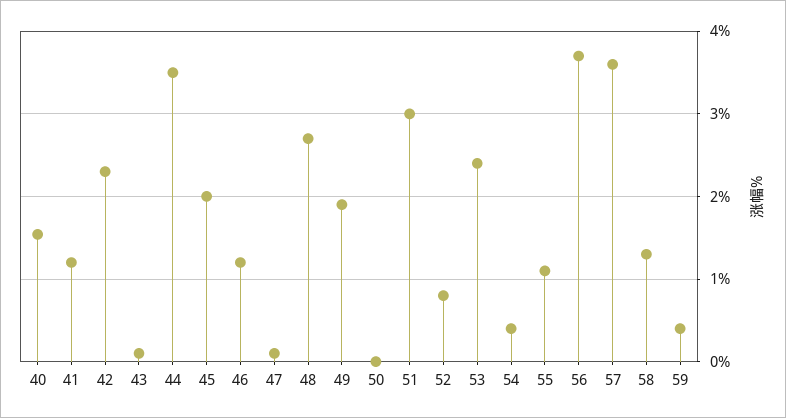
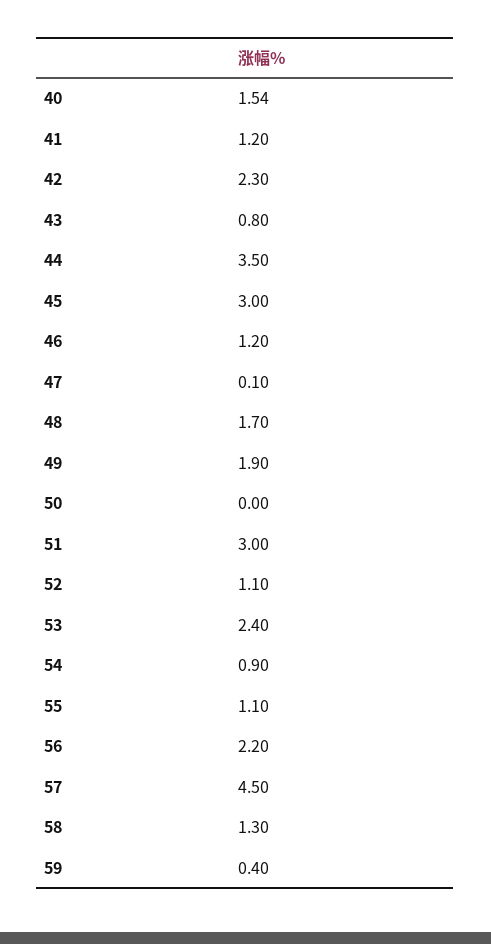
43: 0.1 -> 0.8
45: 2 -> 3
48: 2.7 -> 1.7
52: 0.8 -> 1.1
54: 0.4 -> 0.9
56: 3.7 -> 2.2
57: 3.6 -> 4.5

